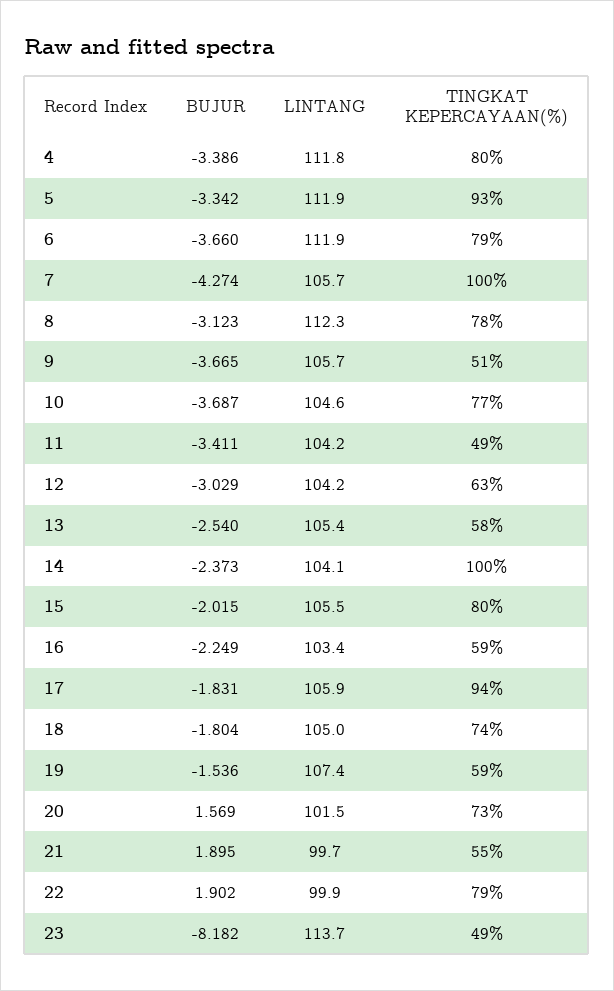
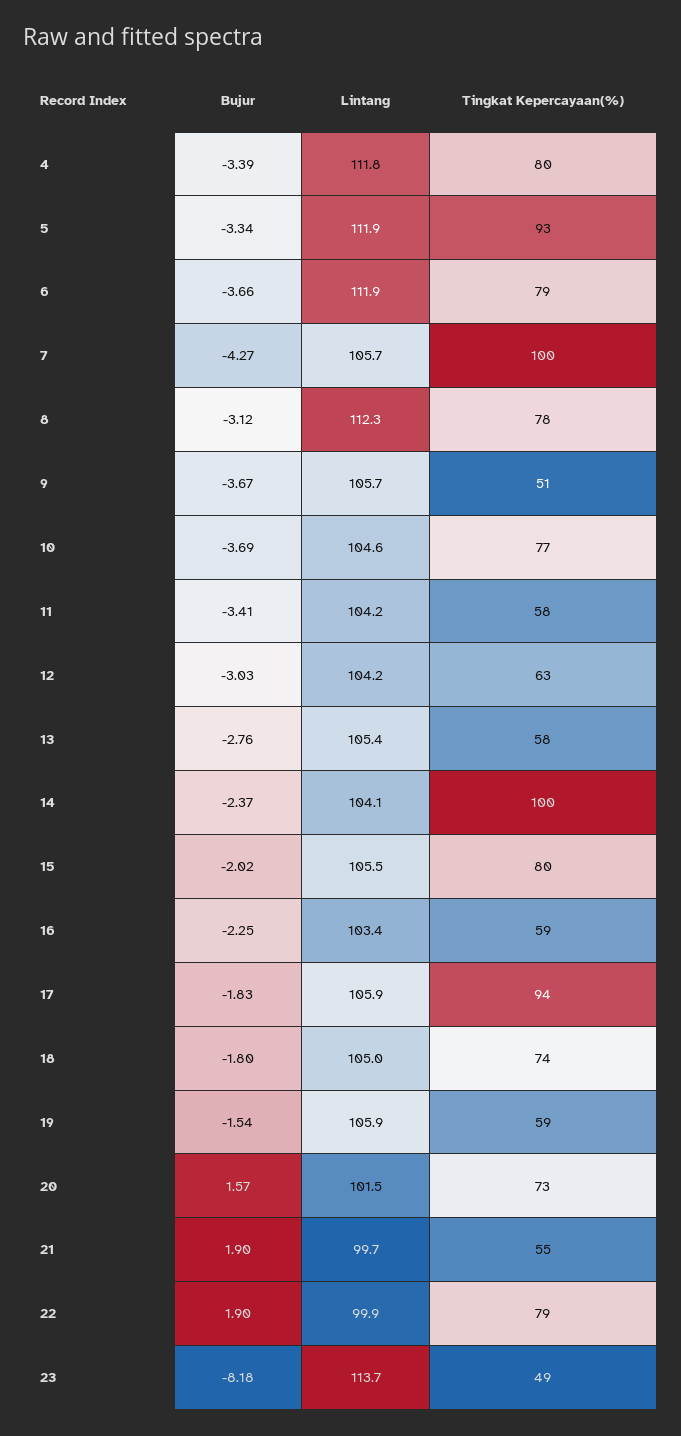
TINGKAT KEPERCAYAAN(%), 11: 49 -> 58
BUJUR, 13: -2.54 -> -2.76
LINTANG, 19: 107.4 -> 105.9

